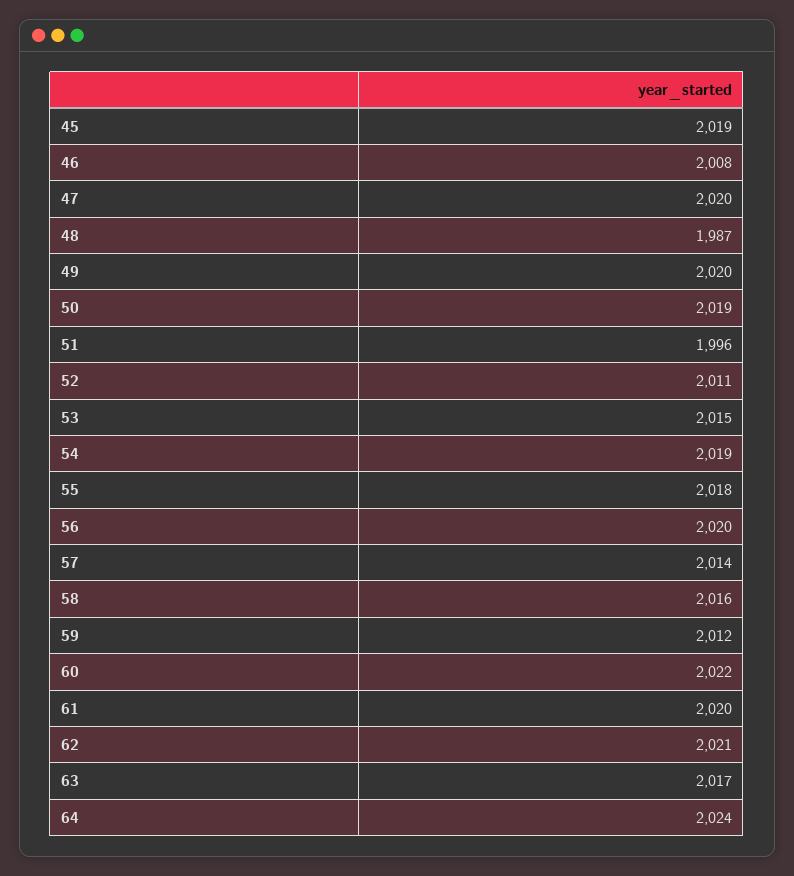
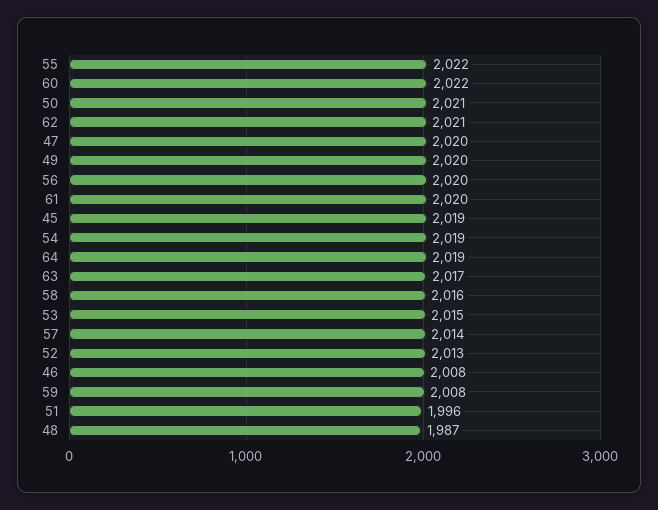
50: 2019 -> 2021
52: 2011 -> 2013
55: 2018 -> 2022
59: 2012 -> 2008
64: 2024 -> 2019

